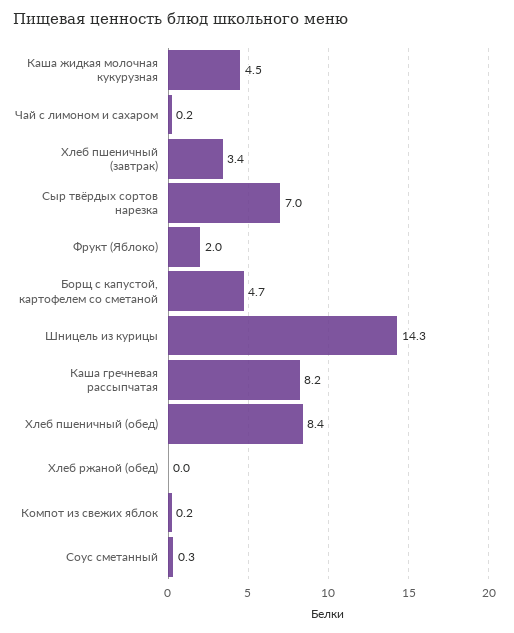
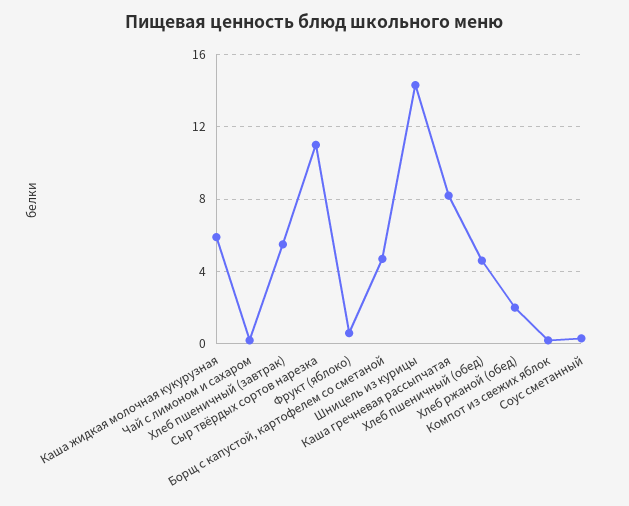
Каша жидкая молочная кукурузная: 4.5 -> 6
Хлеб пшеничный (завтрак): 3.4 -> 5.5
Сыр твёрдых сортов нарезка: 7 -> 11
Фрукт (Яблоко): 2 -> 0.5
Хлеб пшеничный (обед): 8.4 -> 4.5
Хлеб ржаной (обед): 0 -> 2

